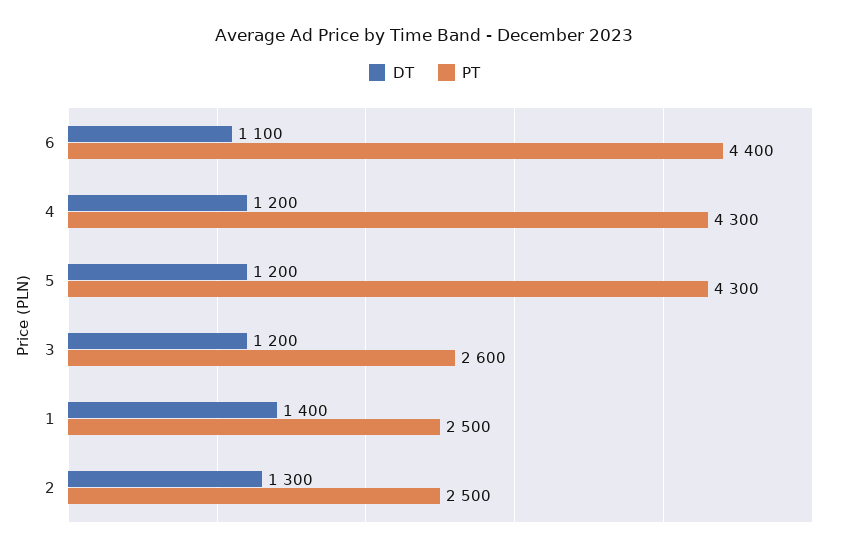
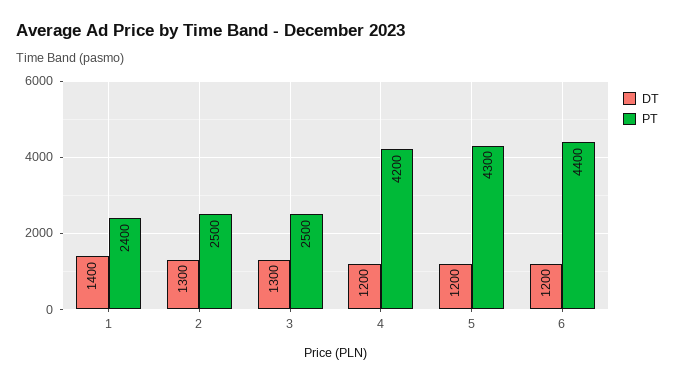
DT, 6: 1100 -> 1200
PT, 4: 4300 -> 4200
DT, 3: 1200 -> 1300
PT, 3: 2600 -> 2500
PT, 1: 2500 -> 2400

